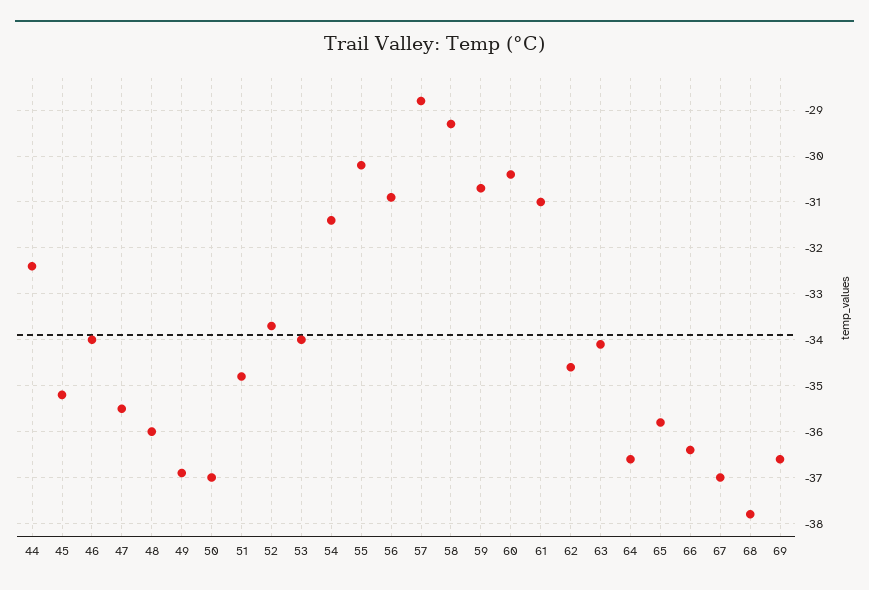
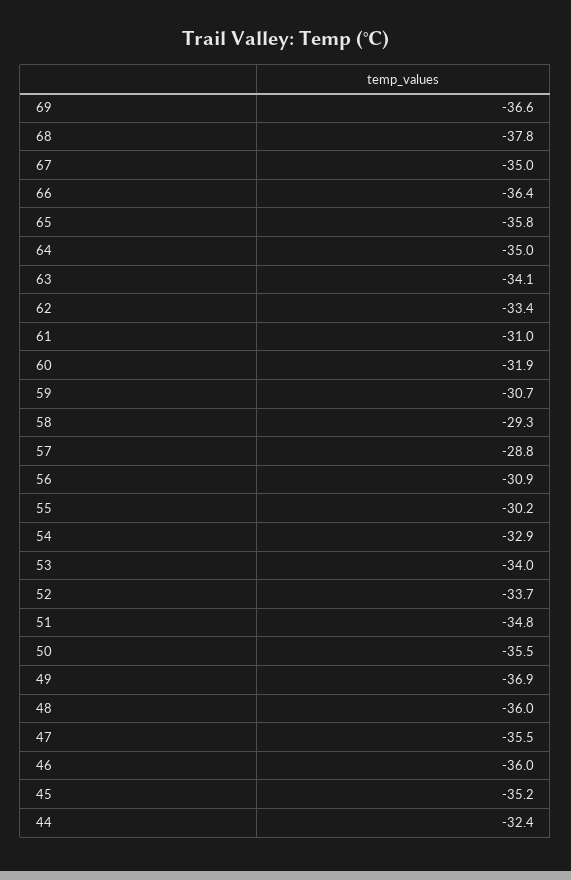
46: -34 -> -36
50: -37 -> -35.5
54: -31.5 -> -32.9
60: -30.5 -> -31.9
62: -34.5 -> -33.4
64: -36.5 -> -35
67: -37 -> -35

